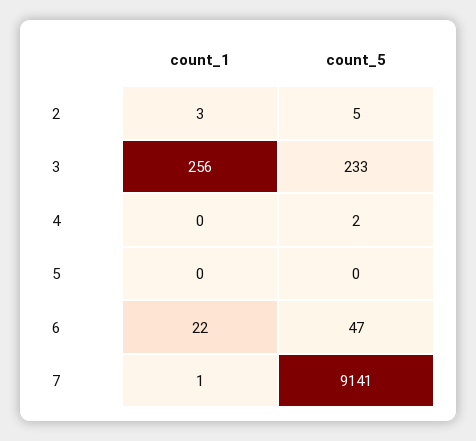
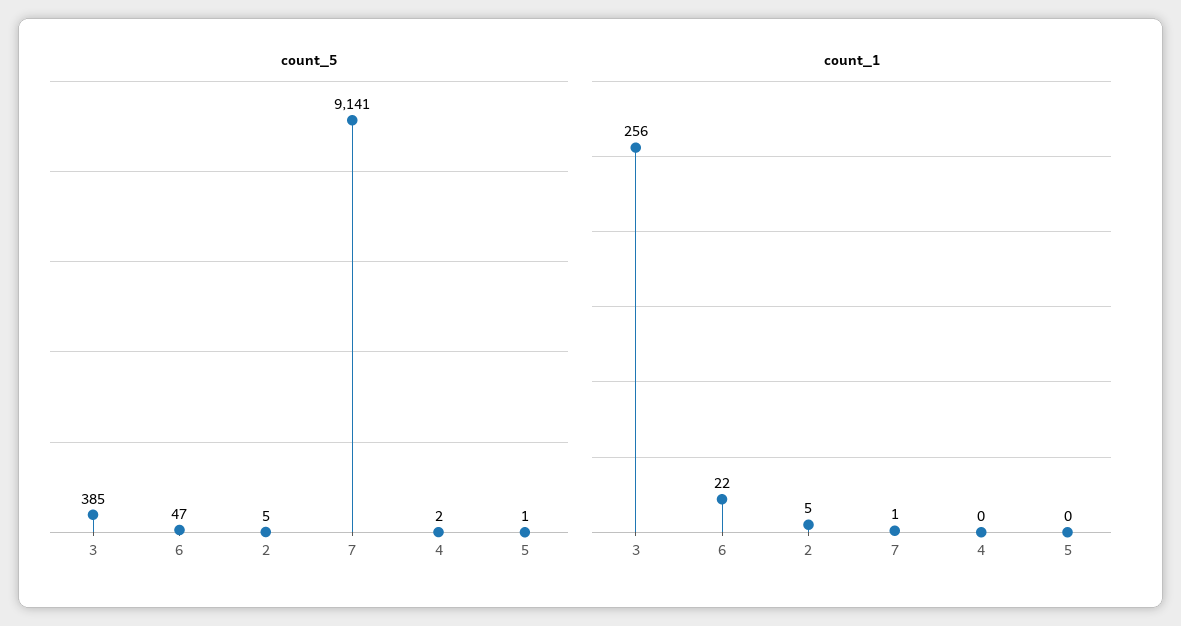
count_1, 2: 3 -> 5
count_5, 3: 233 -> 385
count_5, 5: 0 -> 1

